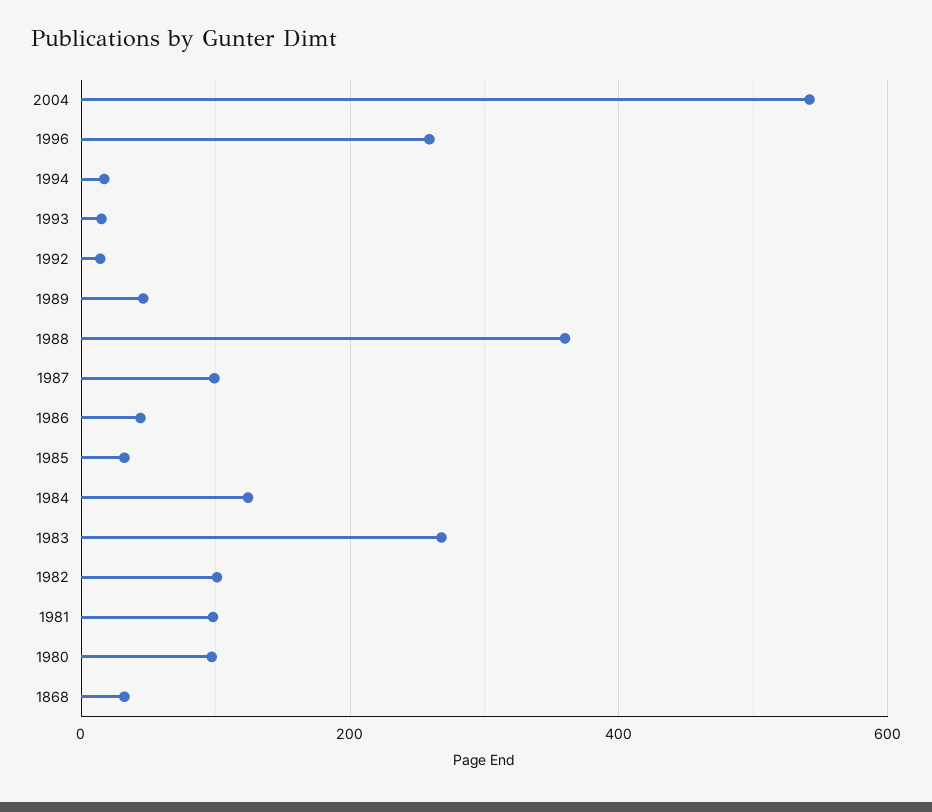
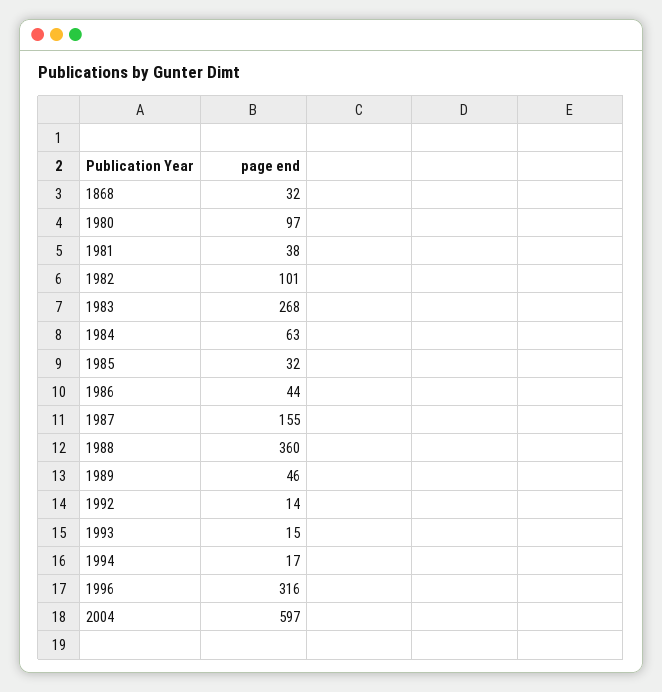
2004: 540 -> 597
1996: 260 -> 316
1987: 100 -> 155
1984: 120 -> 63
1981: 100 -> 38

